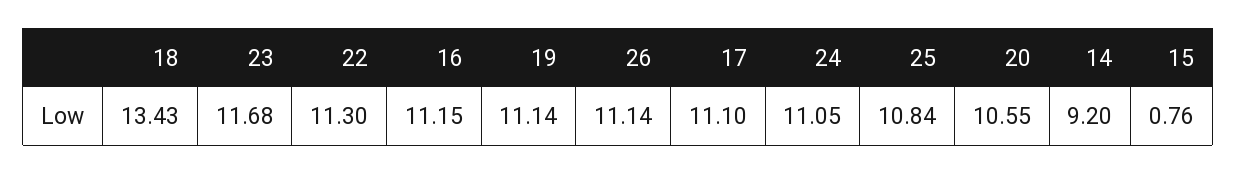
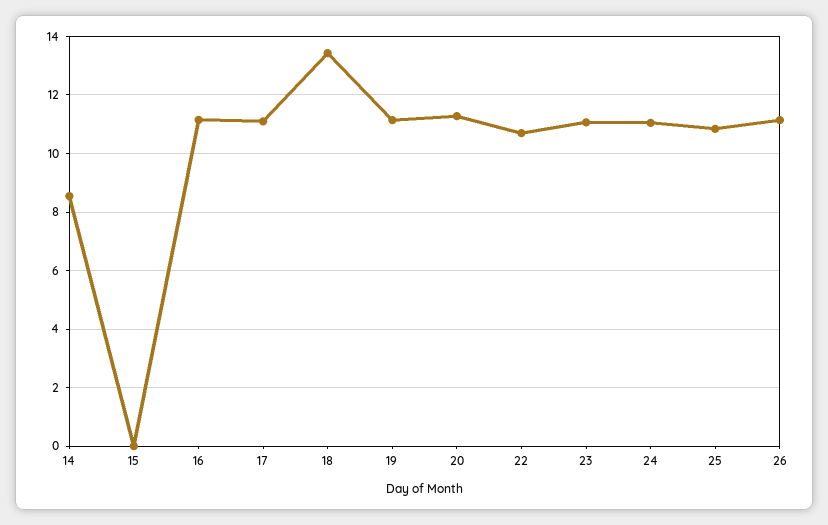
23: 11.68 -> 11
22: 11.3 -> 10.75
20: 10.55 -> 11.25
14: 9.2 -> 8.5
15: 0.76 -> 0

